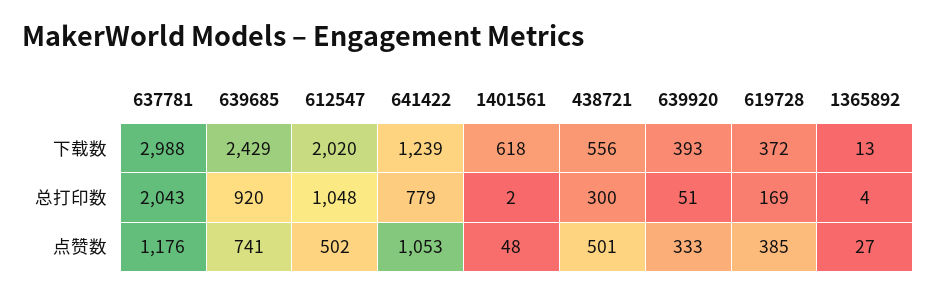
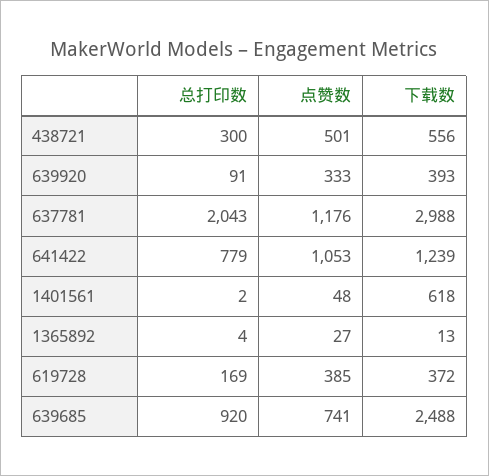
639685, 下载数: 2429 -> 2488
612547, 下载数: 2020 -> none
612547, 总打印数: 1048 -> none
639920, 总打印数: 51 -> 91
612547, 点赞数: 502 -> none

